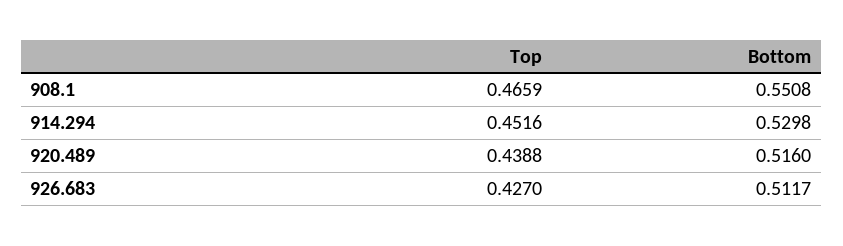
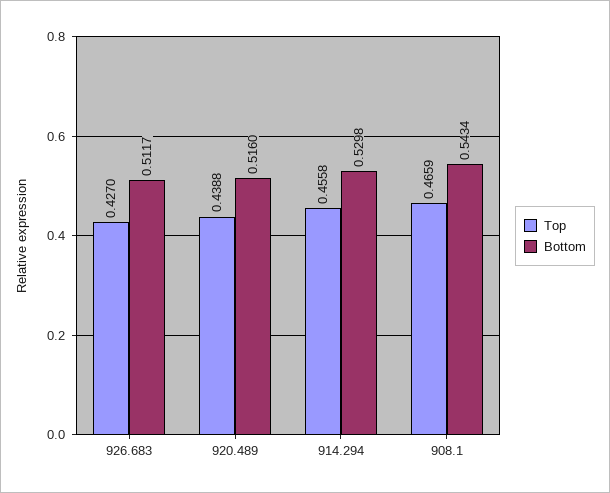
Bottom, 908.1: 0.5508 -> 0.5434
Top, 914.294: 0.4516 -> 0.4558

